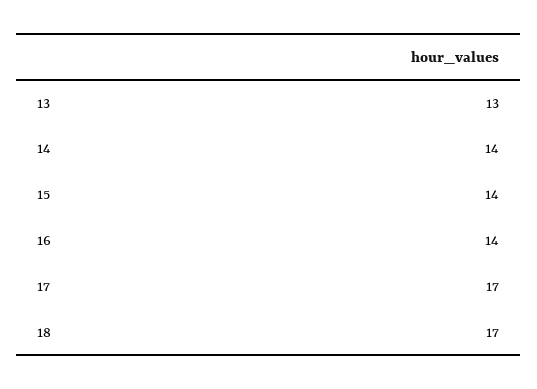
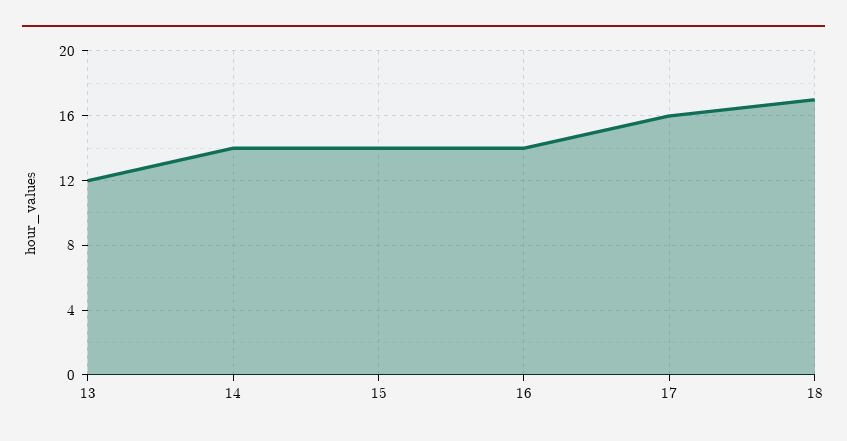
13: 13 -> 12
17: 17 -> 16

